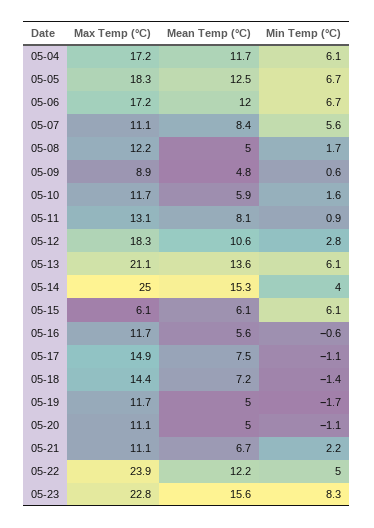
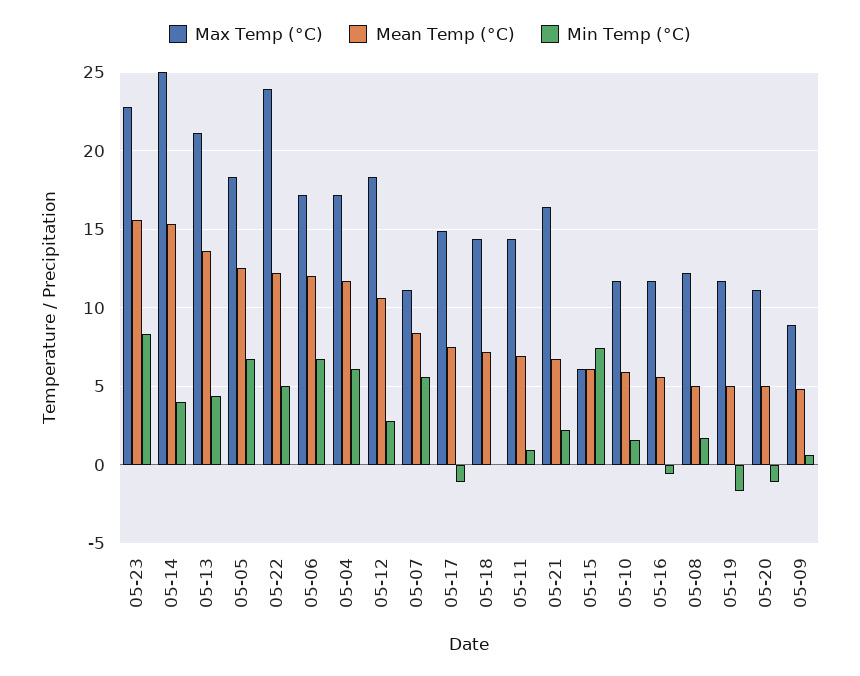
Max Temp (°C), 05-11: 13.1 -> 14.5
Mean Temp (°C), 05-11: 8.1 -> 7
Min Temp (°C), 05-13: 6.1 -> 4.5
Min Temp (°C), 05-15: 6.1 -> 7.5
Min Temp (°C), 05-18: -1.4 -> 0
Max Temp (°C), 05-21: 11.1 -> 16.5

